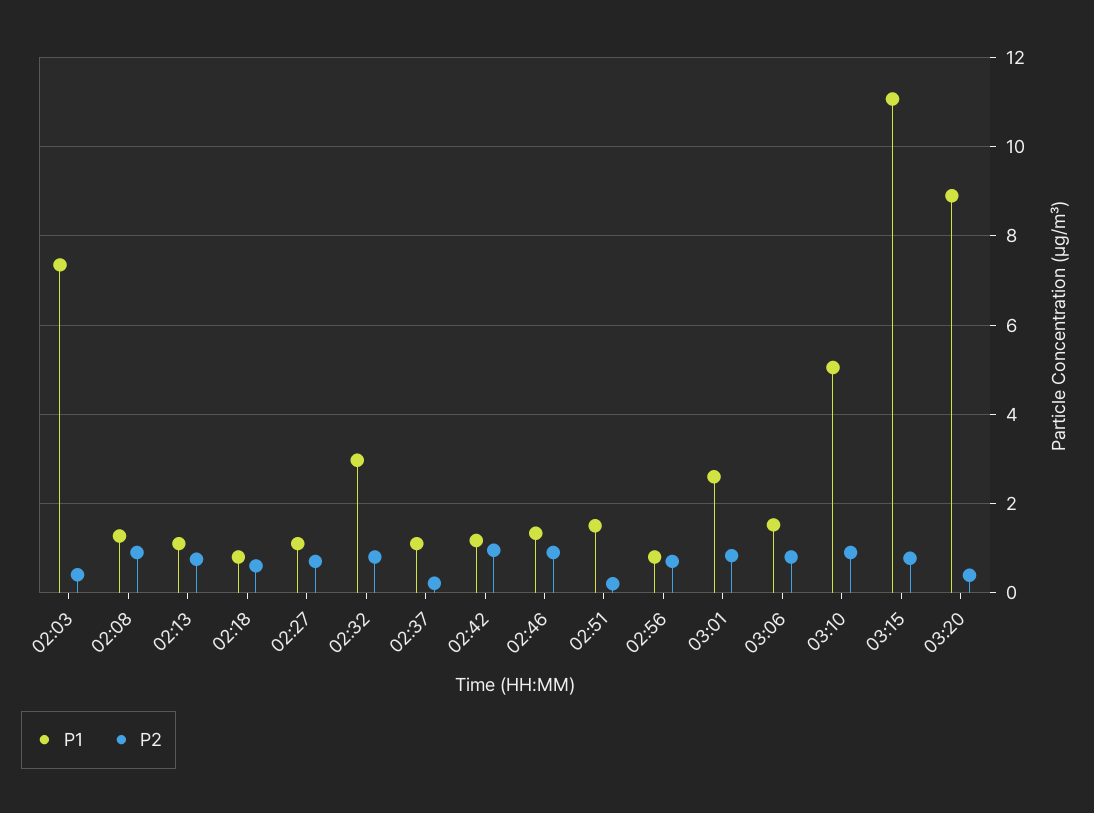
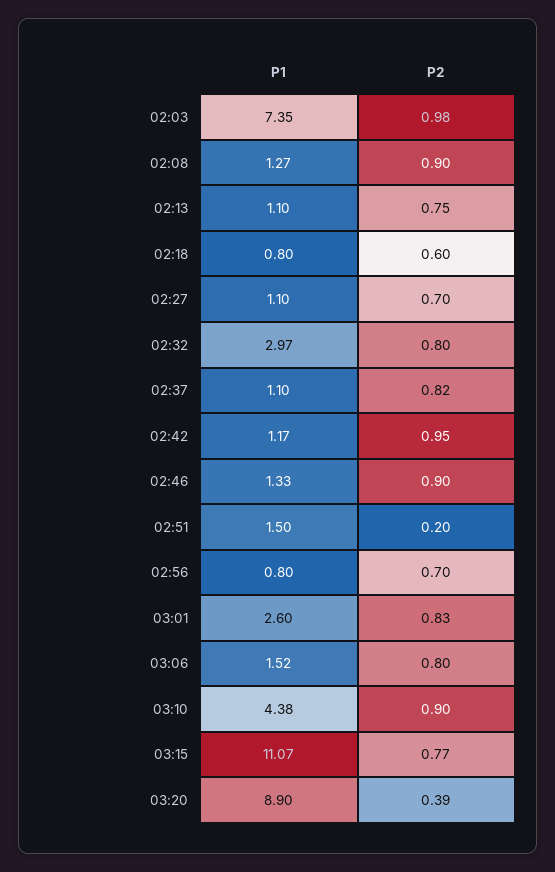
P2, 02:03: 0.4 -> 0.98
P2, 02:37: 0.2 -> 0.82
P1, 03:10: 5 -> 4.38

